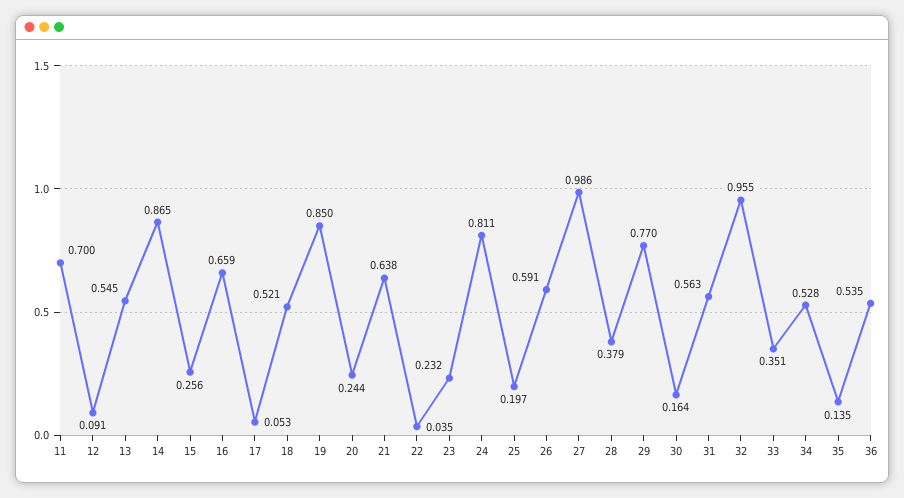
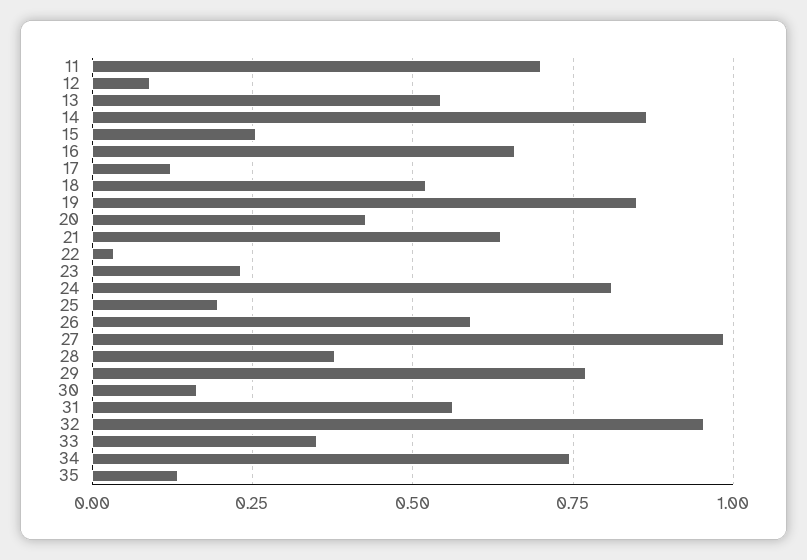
17: 0.053 -> 0.125
20: 0.244 -> 0.425
34: 0.528 -> 0.75
36: 0.535 -> none

